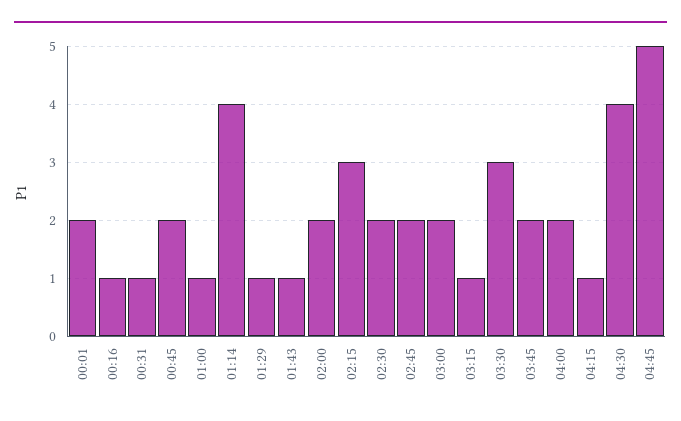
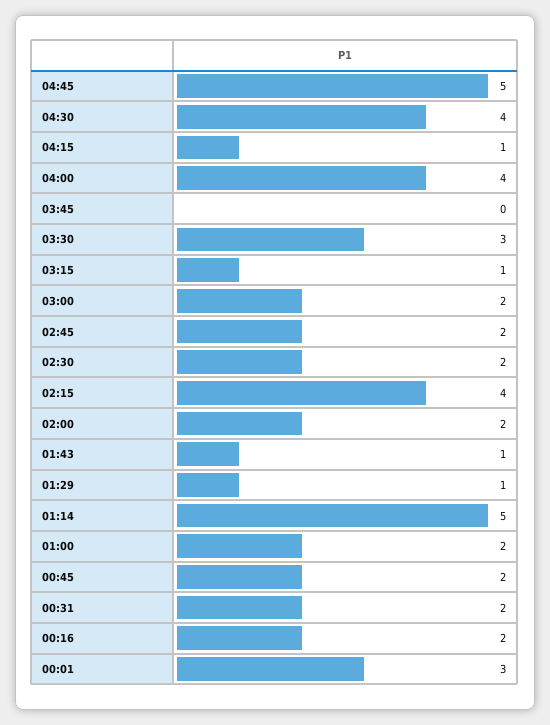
00:01: 2 -> 3
00:16: 1 -> 2
00:31: 1 -> 2
01:00: 1 -> 2
01:14: 4 -> 5
02:15: 3 -> 4
03:45: 2 -> 0
04:00: 2 -> 4

